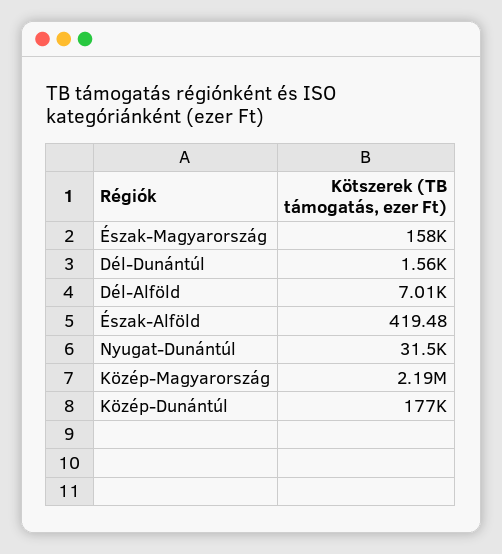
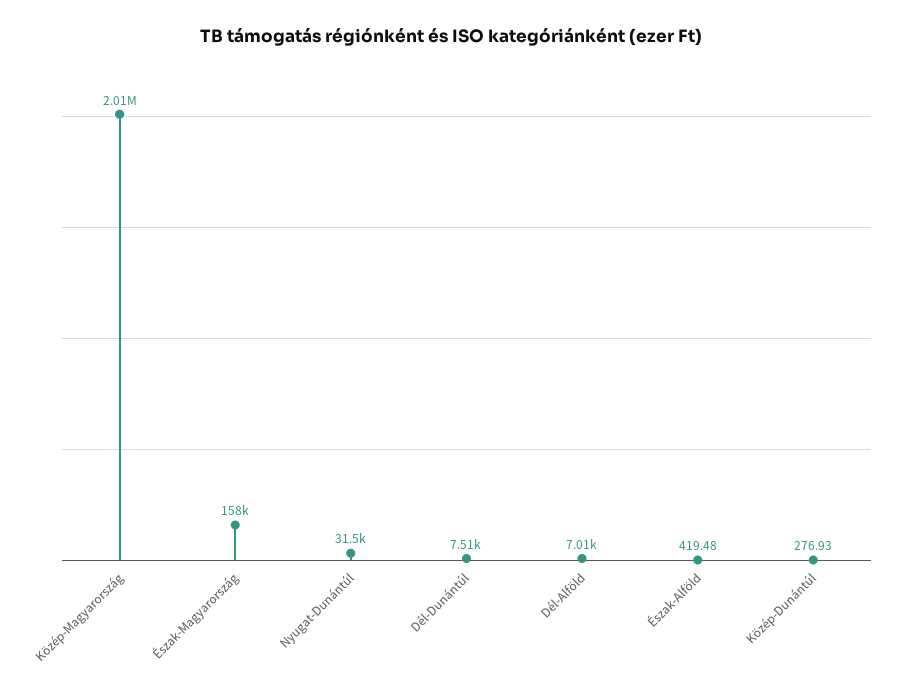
Dél-Dunántúl: 1560 -> 7510
Közép-Magyarország: 2190000 -> 2010000
Közép-Dunántúl: 177000 -> 276.93

